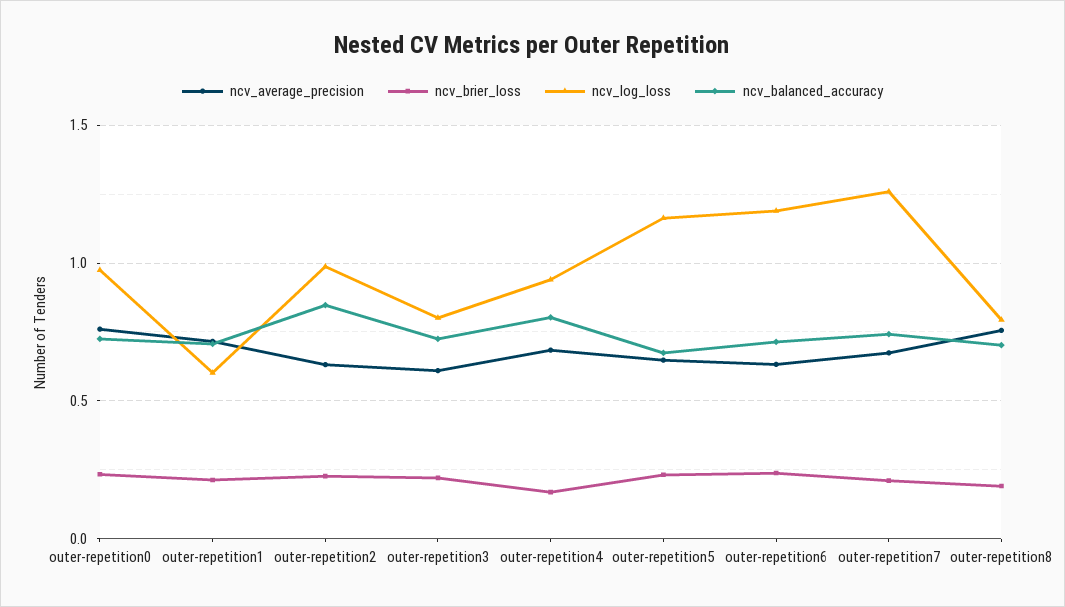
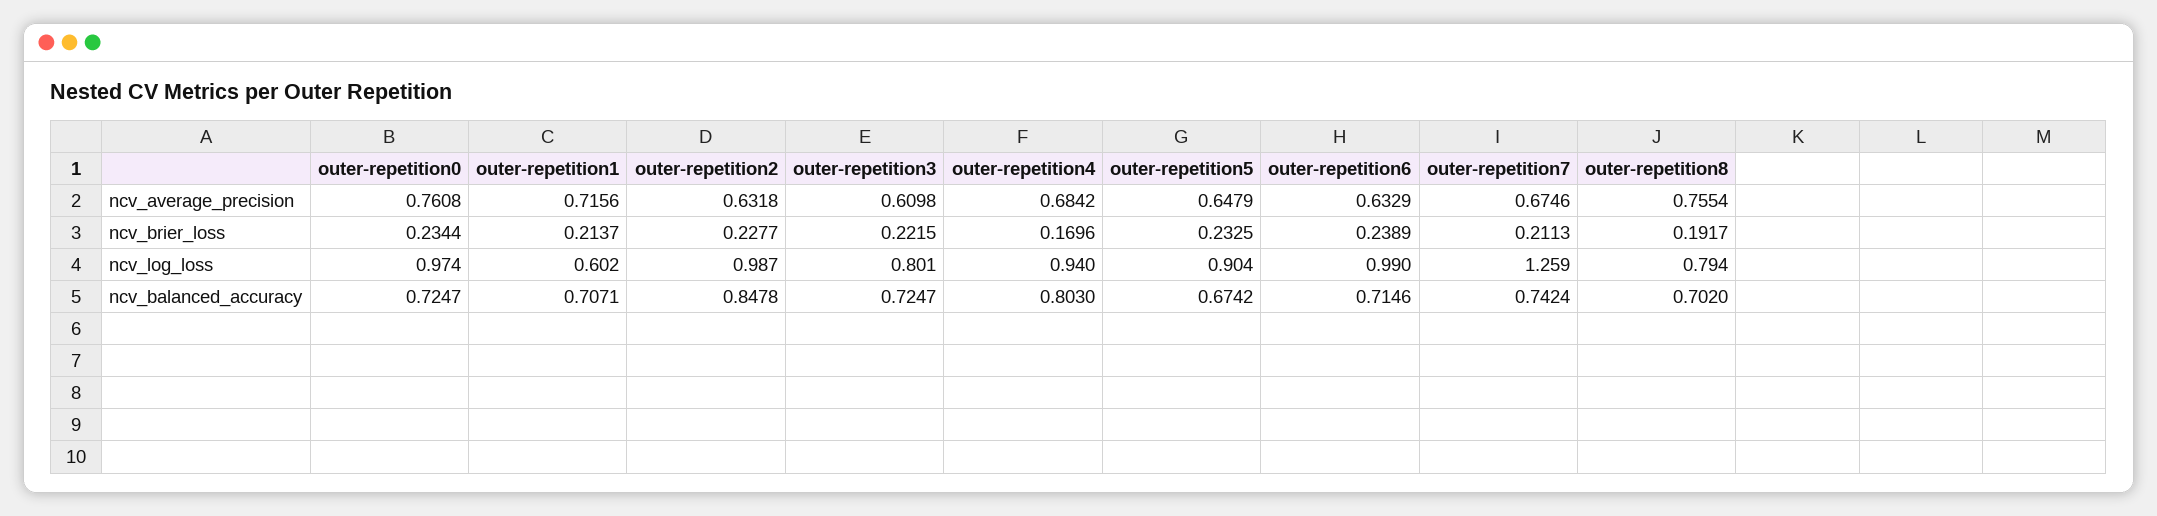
ncv_log_loss, outer-repetition5: 1.15 -> 0.904
ncv_log_loss, outer-repetition6: 1.2 -> 0.99

